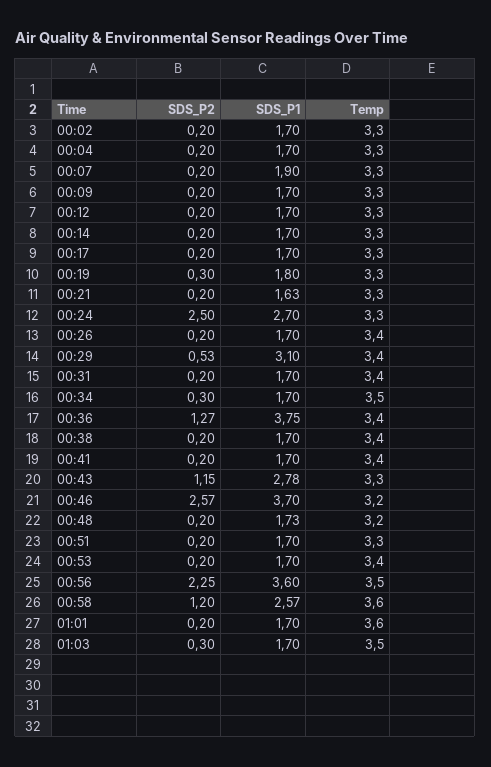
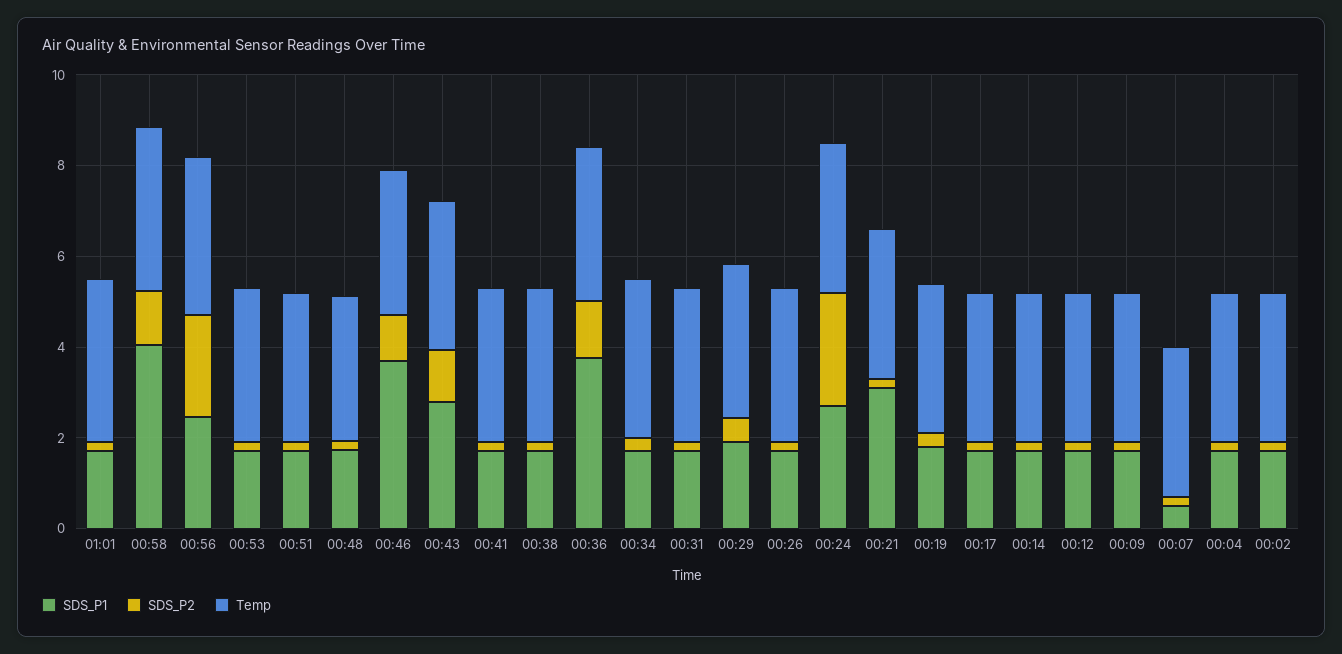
SDS_P1, 00:07: 1.9 -> 0.5
SDS_P1, 00:21: 1.63 -> 3
SDS_P1, 00:29: 3.1 -> 2
SDS_P2, 00:46: 2.57 -> 1
SDS_P1, 00:56: 3.6 -> 2.5
SDS_P1, 00:58: 2.57 -> 4
SDS_P2, 01:03: 0.3 -> none
SDS_P1, 01:03: 1.7 -> none
Temp, 01:03: 3.5 -> none

